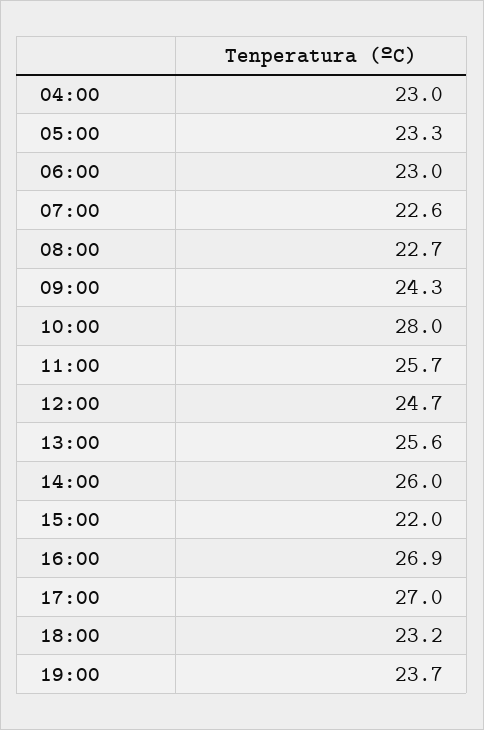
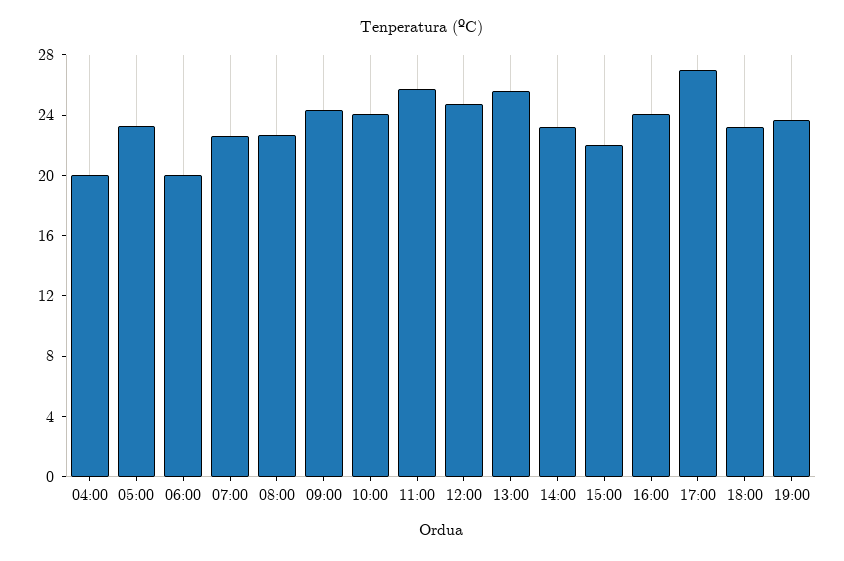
04:00: 23 -> 20
06:00: 23 -> 20
10:00: 28 -> 24
14:00: 26 -> 23
16:00: 26.9 -> 24

